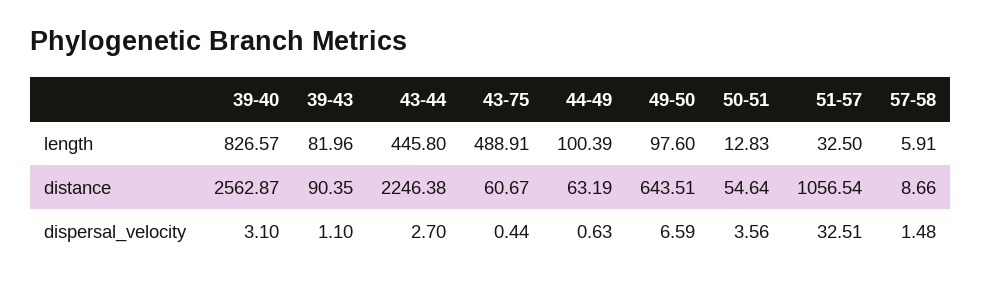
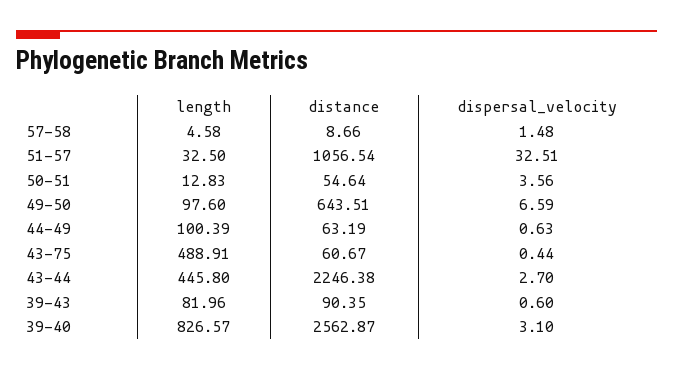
57-58, length: 5.91 -> 4.58
39-43, dispersal_velocity: 1.1 -> 0.6

